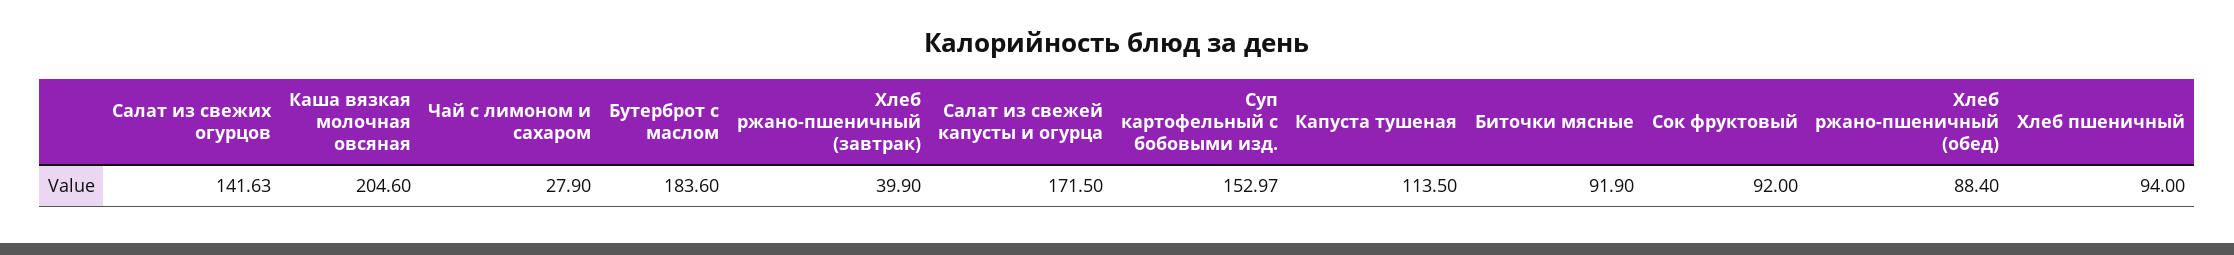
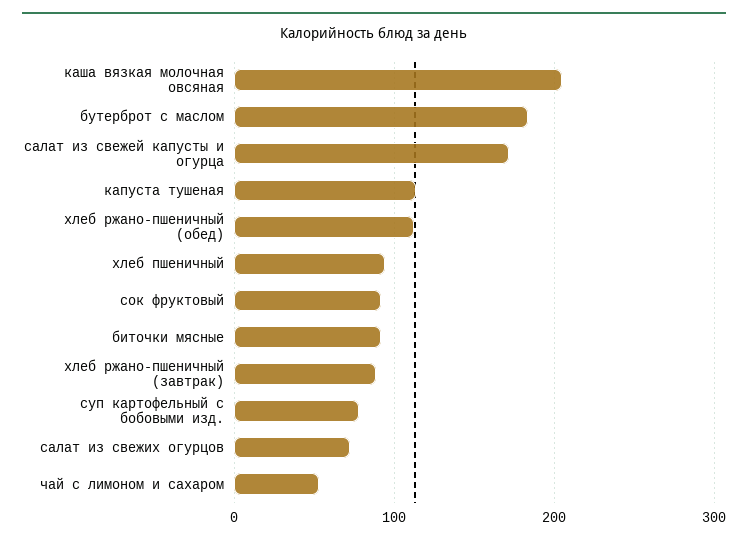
Салат из свежих огурцов: 141.63 -> 70
Чай с лимоном и сахаром: 27.9 -> 50
Хлеб ржано-пшеничный (завтрак): 39.9 -> 90
Суп картофельный с бобовыми изд.: 152.97 -> 80
Хлеб ржано-пшеничный (обед): 88.4 -> 110

